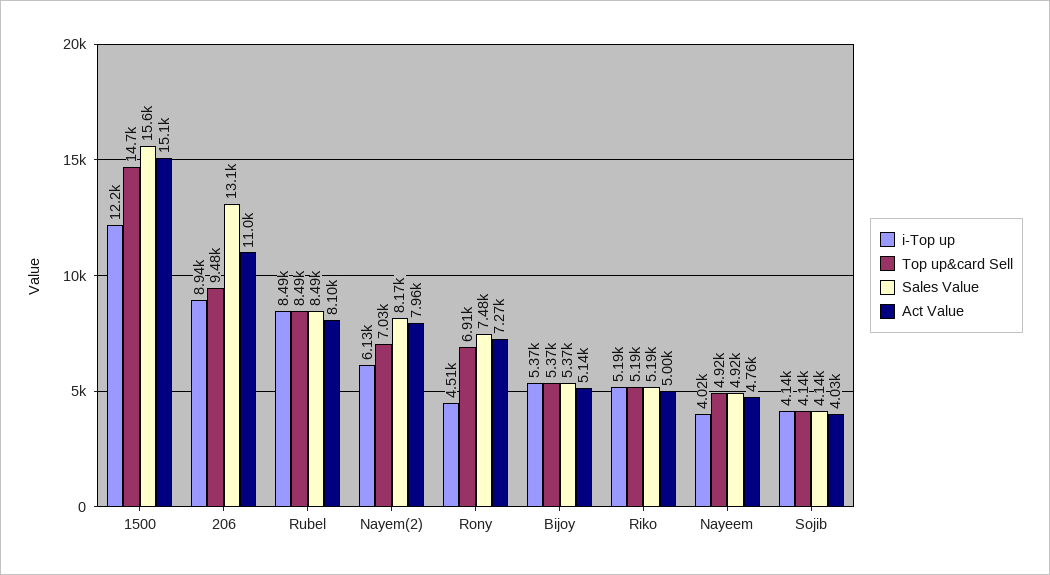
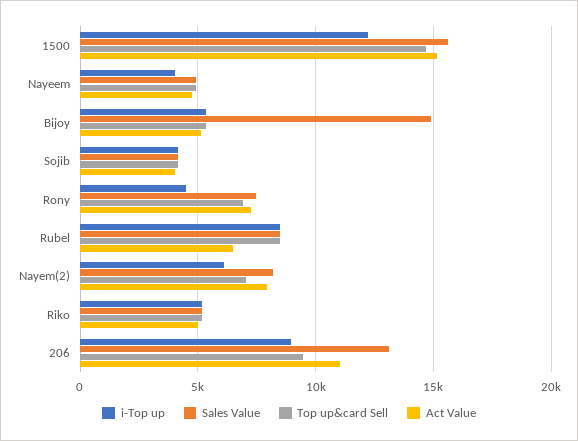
Act Value, Rubel: 8100 -> 6500
Sales Value, Bijoy: 5370 -> 15000

